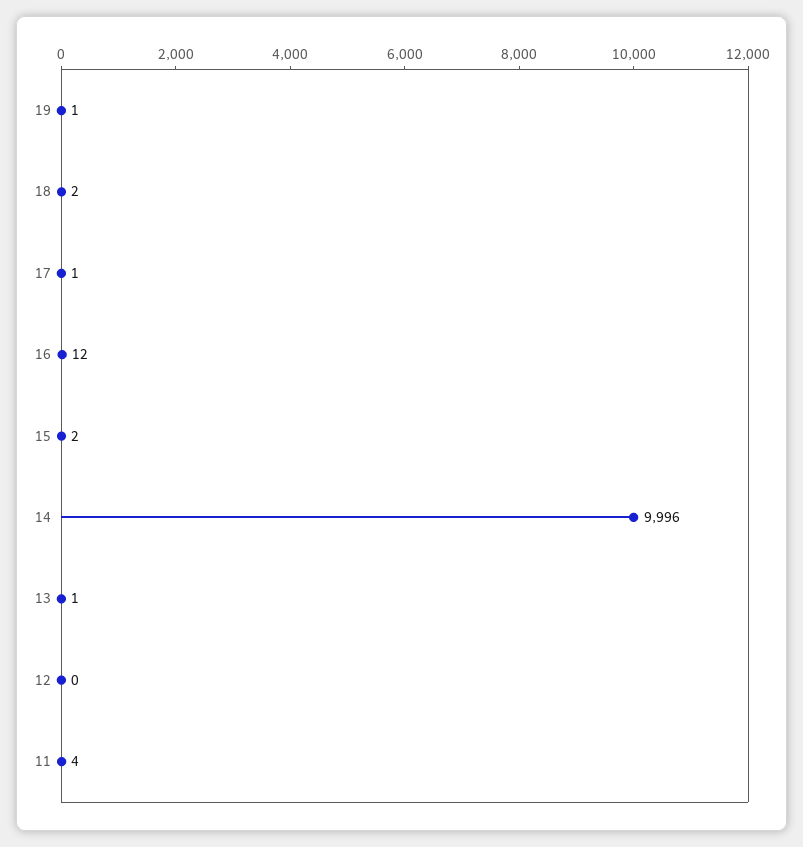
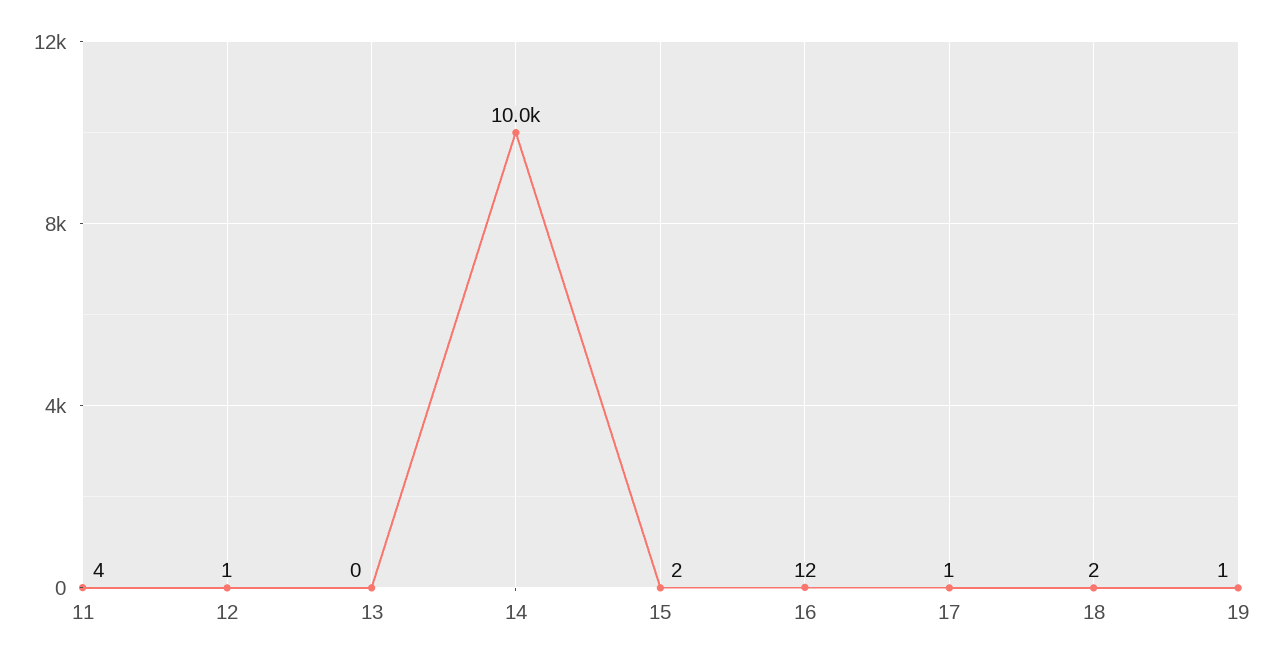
14: 9996 -> 10000
13: 1 -> 0
12: 0 -> 1

